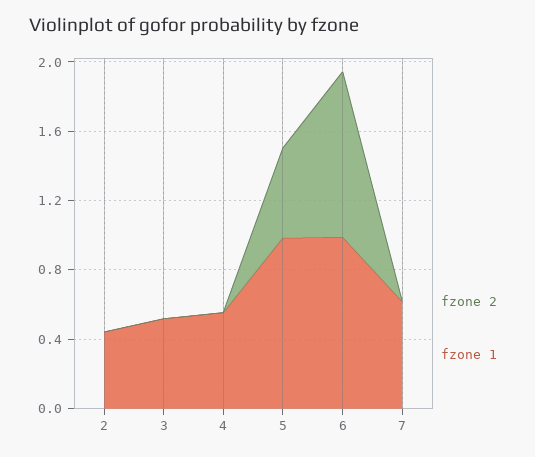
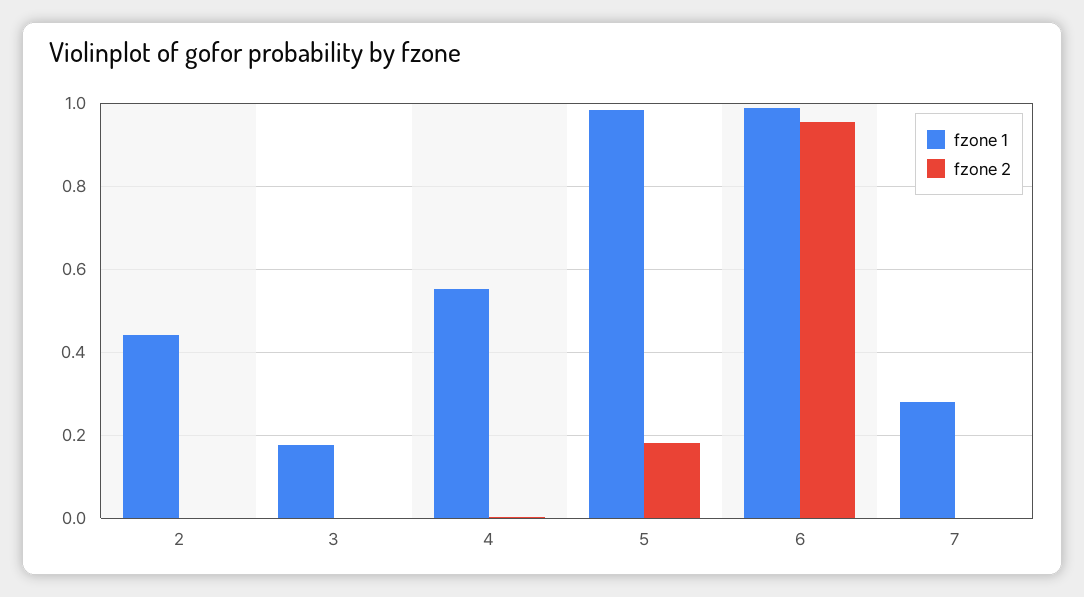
fzone 1, 3: 0.5 -> 0.18
fzone 2, 5: 0.5 -> 0.18
fzone 1, 7: 0.6 -> 0.28

